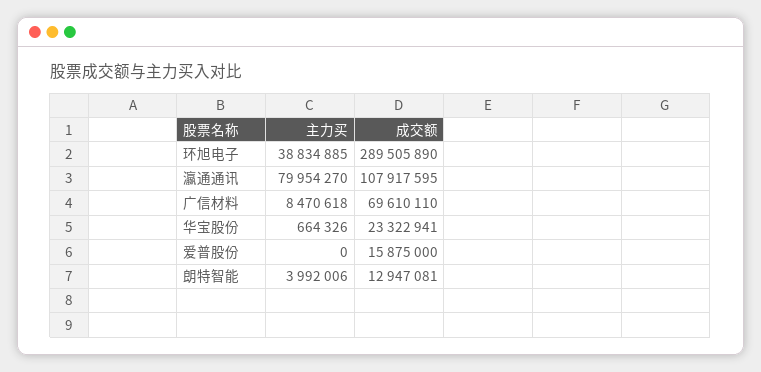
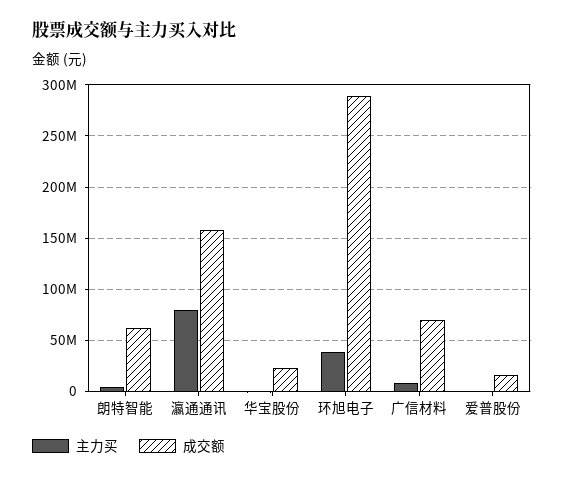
成交额, 瀛通通讯: 107917595 -> 160000000
成交额, 朗特智能: 12947081 -> 60000000

